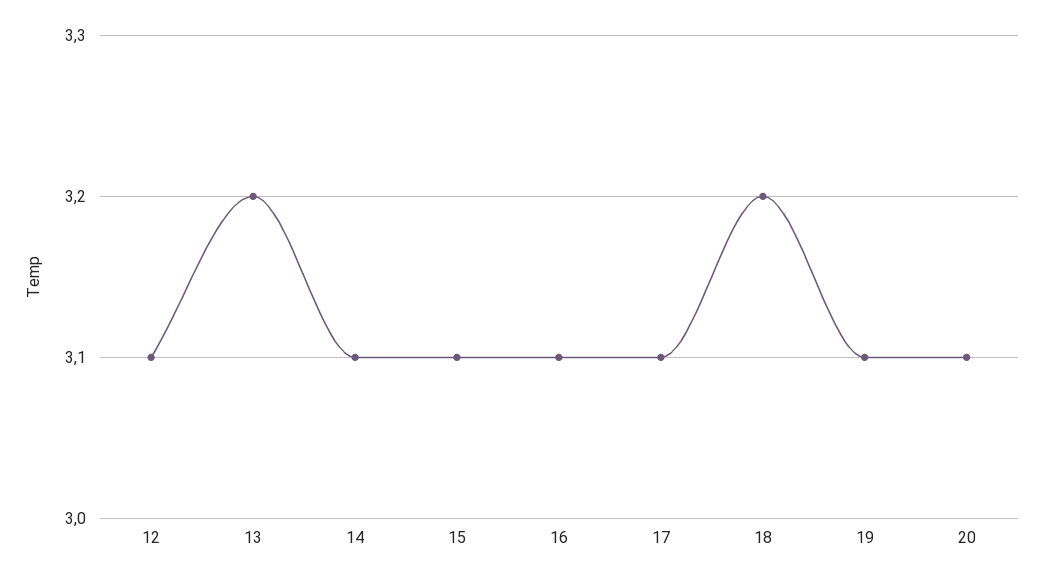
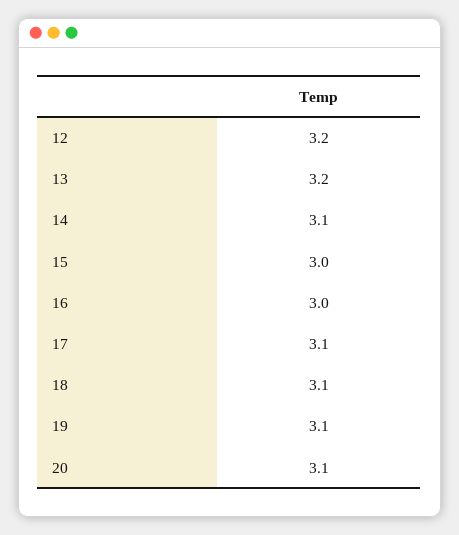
12: 3.1 -> 3.2
15: 3.1 -> 3
16: 3.1 -> 3
18: 3.2 -> 3.1

